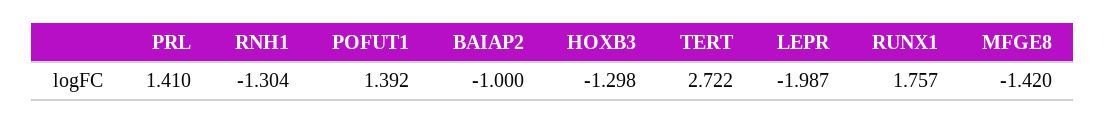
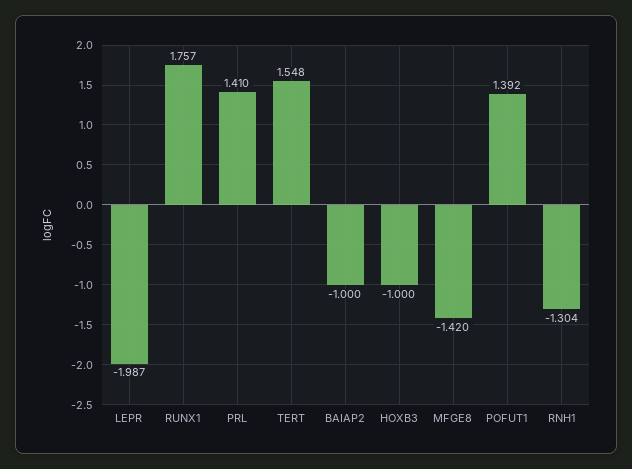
HOXB3: -1.298 -> -1
TERT: 2.722 -> 1.548

